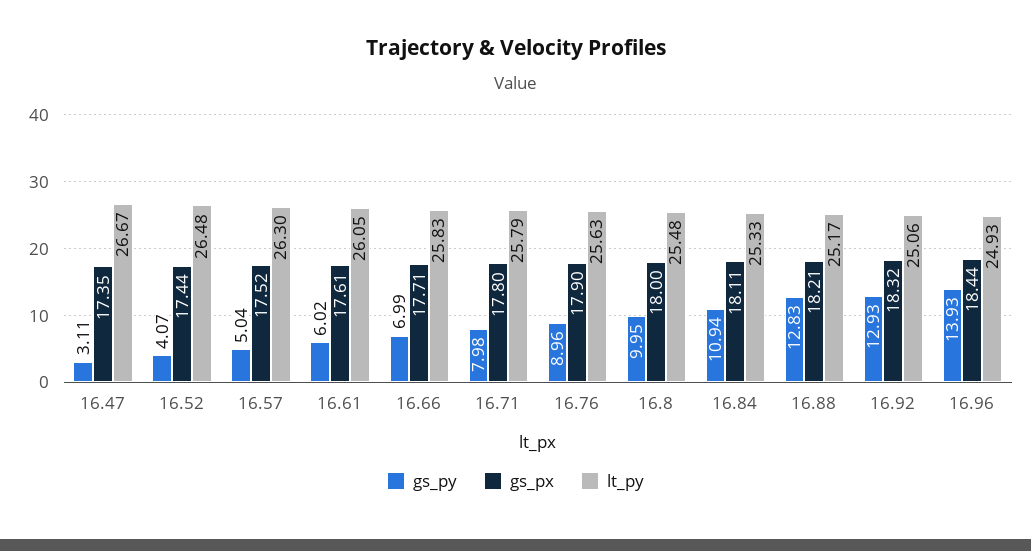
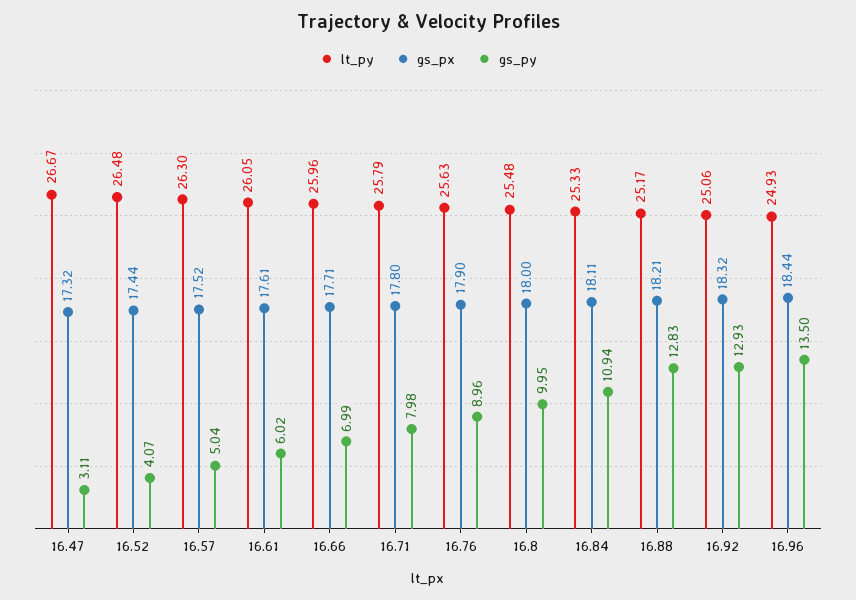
gs_px, 16.47: 17.35 -> 17.32
lt_py, 16.66: 25.83 -> 25.96
gs_py, 16.96: 13.93 -> 13.5

